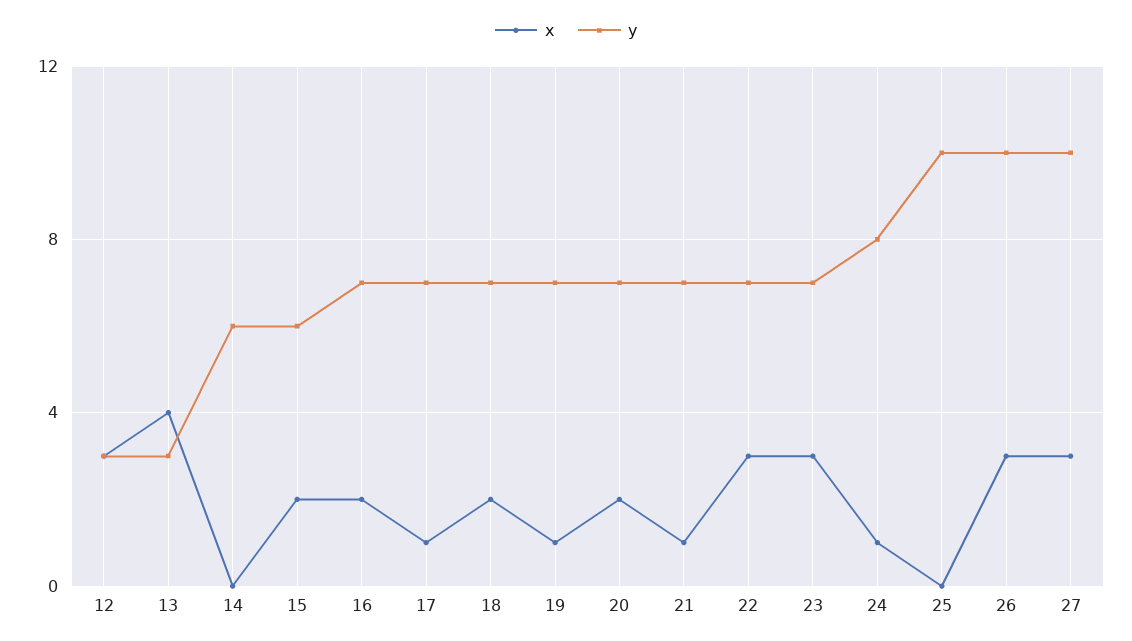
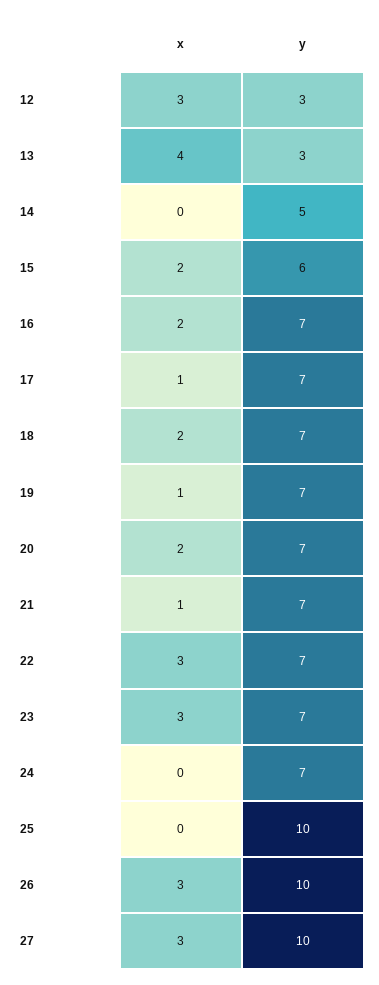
y, 14: 6 -> 5
x, 24: 1 -> 0
y, 24: 8 -> 7

